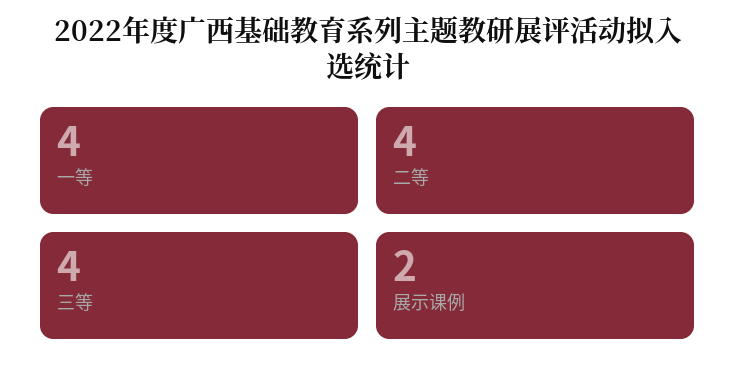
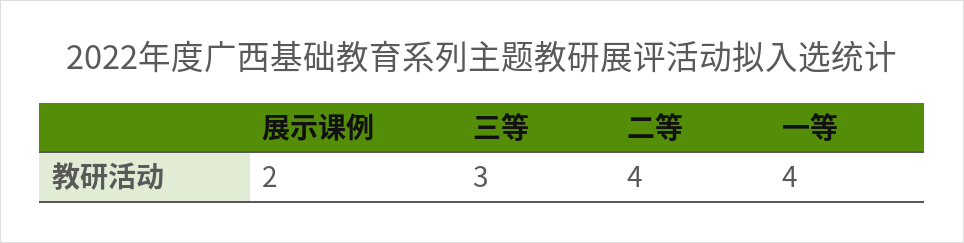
三等: 4 -> 3

